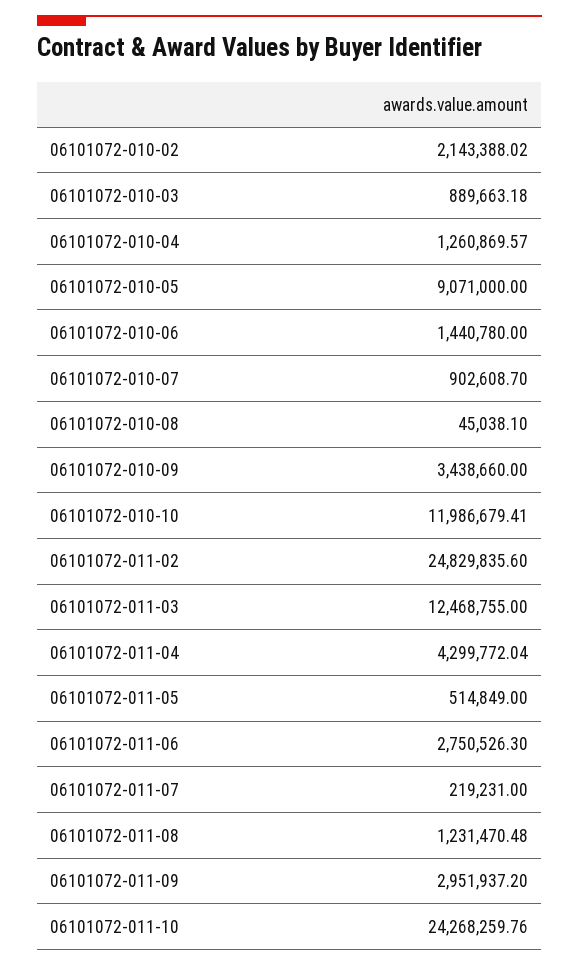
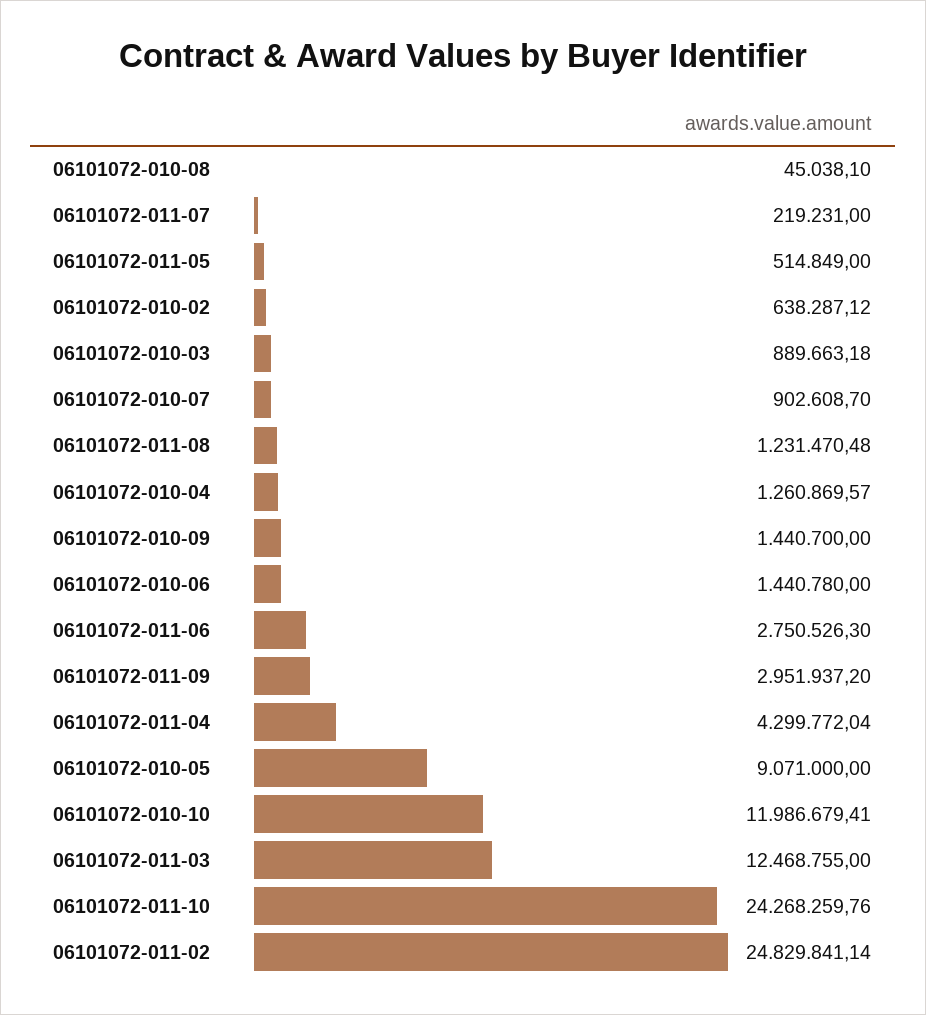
06101072-010-02: 2143388.02 -> 638287.12
06101072-010-09: 3438660 -> 1440700
06101072-011-02: 24829835.6 -> 24829841.14

